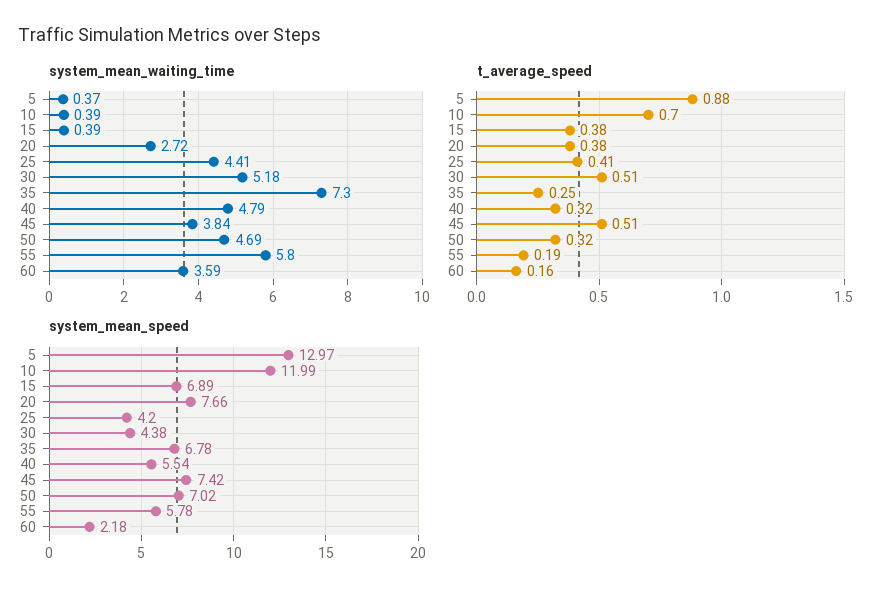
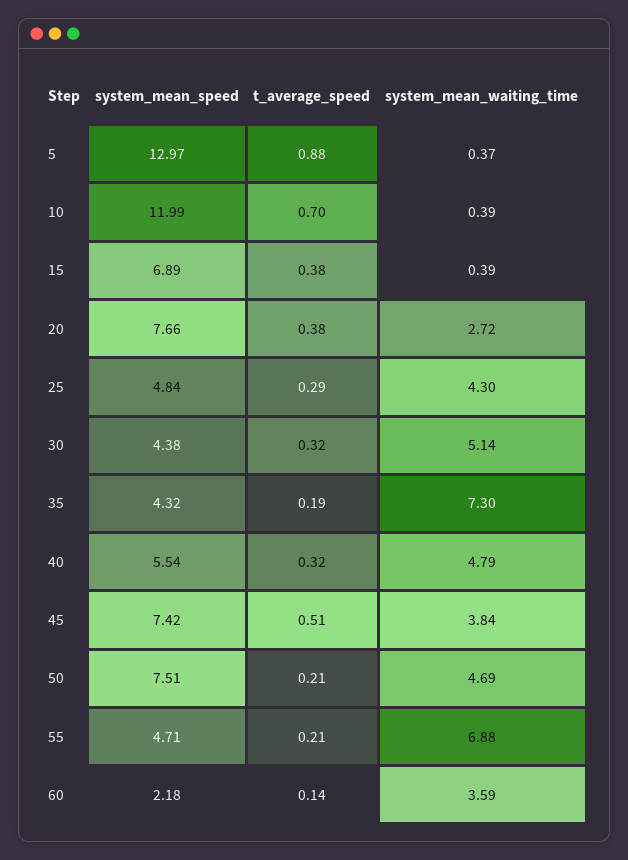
system_mean_waiting_time, 25: 4.41 -> 4.3
system_mean_waiting_time, 30: 5.18 -> 5.14
system_mean_waiting_time, 55: 5.8 -> 6.88
t_average_speed, 25: 0.41 -> 0.29
t_average_speed, 30: 0.51 -> 0.32
t_average_speed, 35: 0.25 -> 0.19
t_average_speed, 50: 0.32 -> 0.21
t_average_speed, 55: 0.19 -> 0.21
t_average_speed, 60: 0.16 -> 0.14
system_mean_speed, 25: 4.2 -> 4.84
system_mean_speed, 35: 6.78 -> 4.32
system_mean_speed, 50: 7.02 -> 7.51
system_mean_speed, 55: 5.78 -> 4.71

